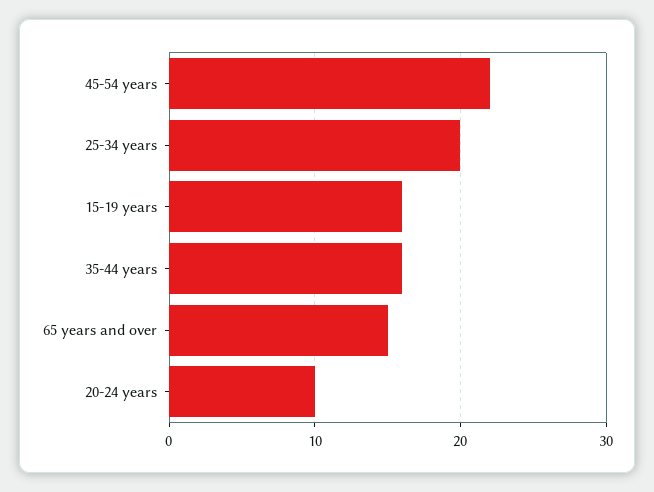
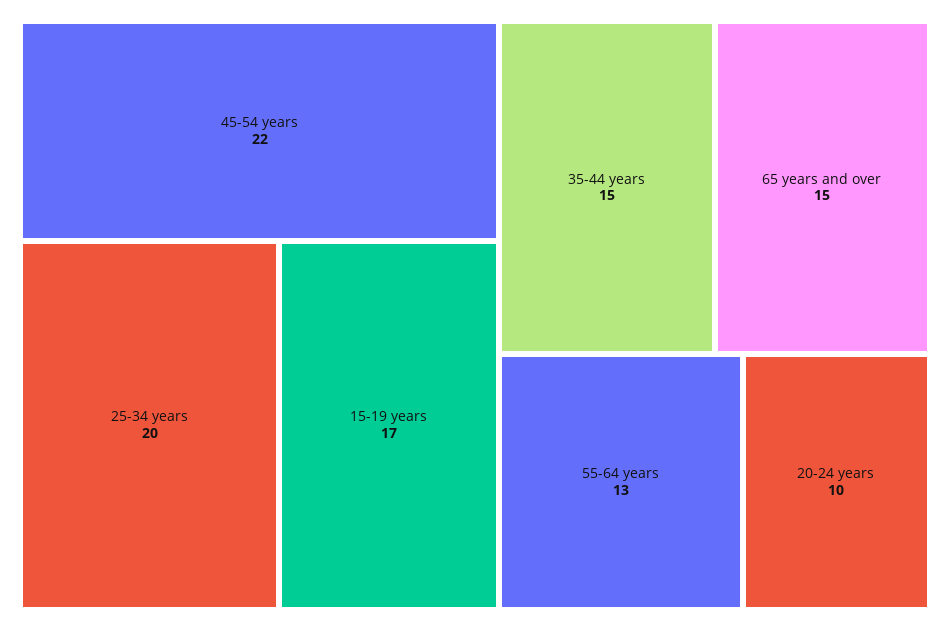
15-19 years: 16 -> 17
35-44 years: 16 -> 15
55-64 years: none -> 13

